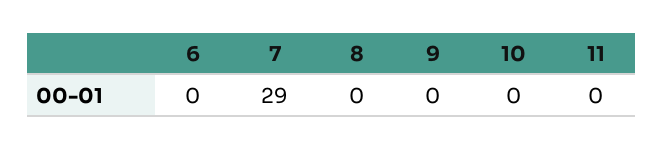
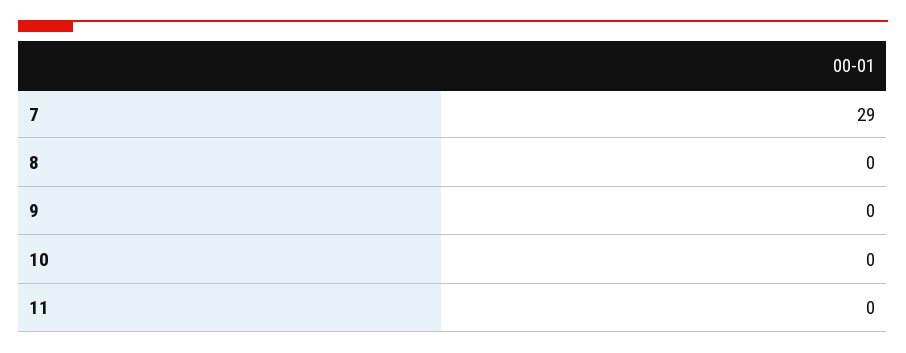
6: 0 -> none

